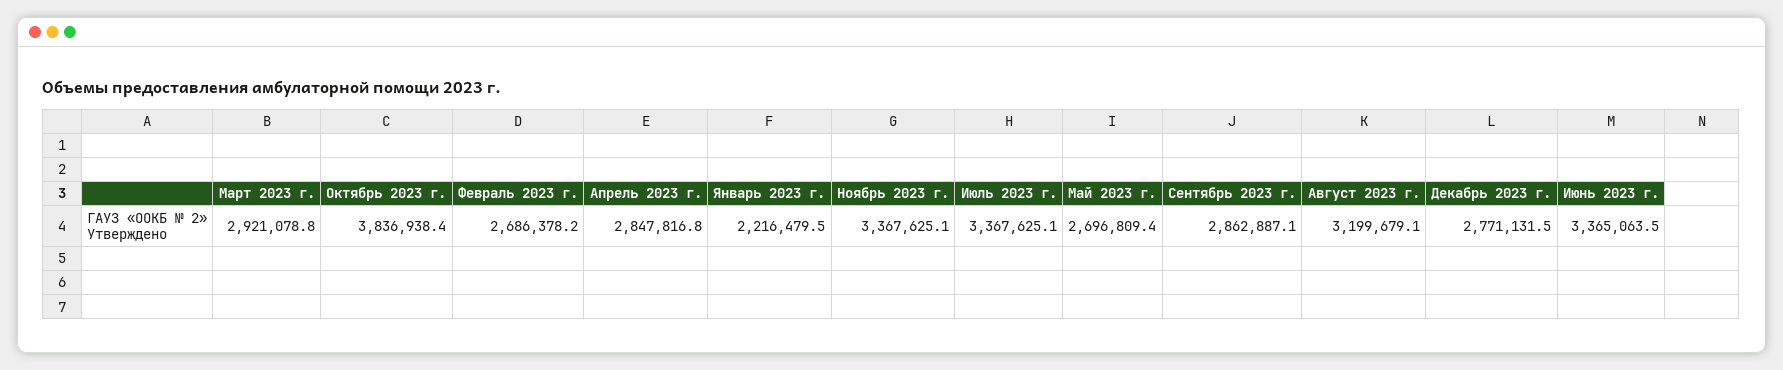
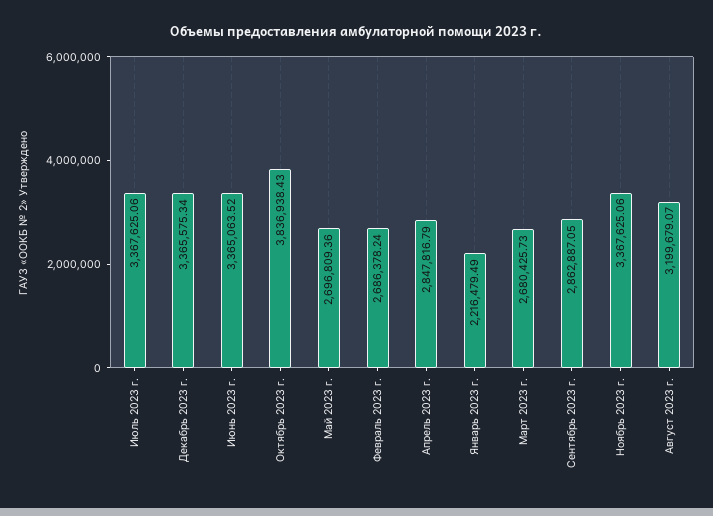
Март 2023 г.: 2921078.8 -> 2680425.73
Декабрь 2023 г.: 2771131.5 -> 3365575.34

